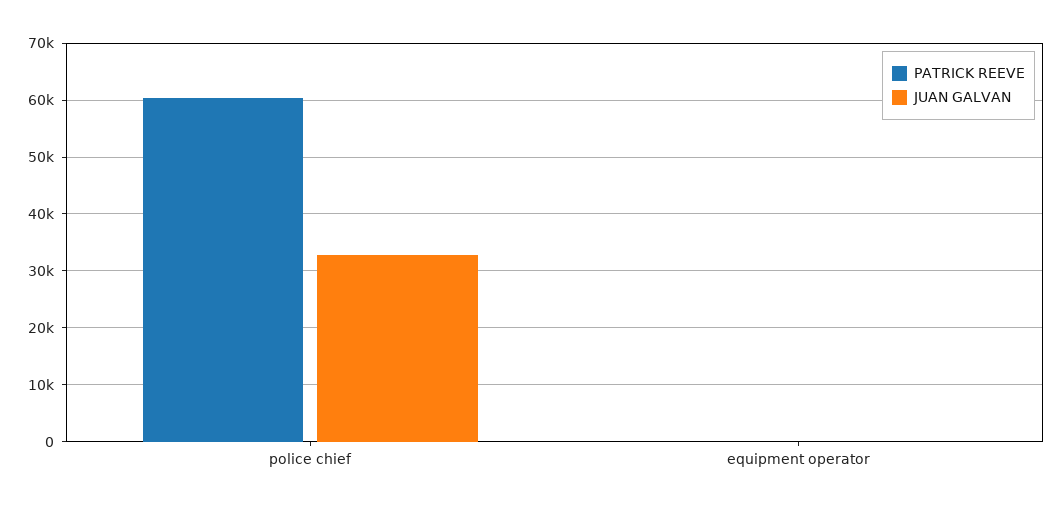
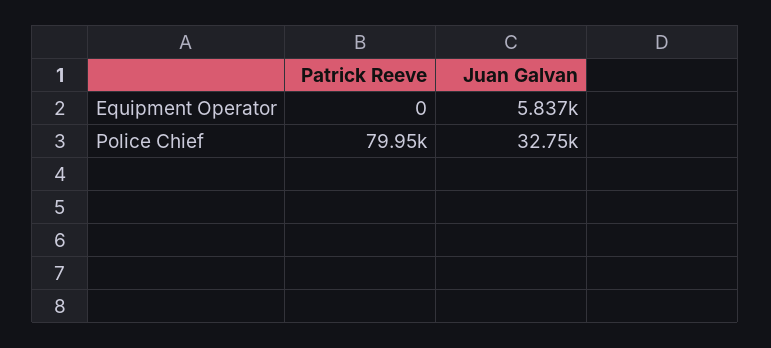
PATRICK REEVE, police chief: 60000 -> 79950
JUAN GALVAN, equipment operator: 0 -> 5837

